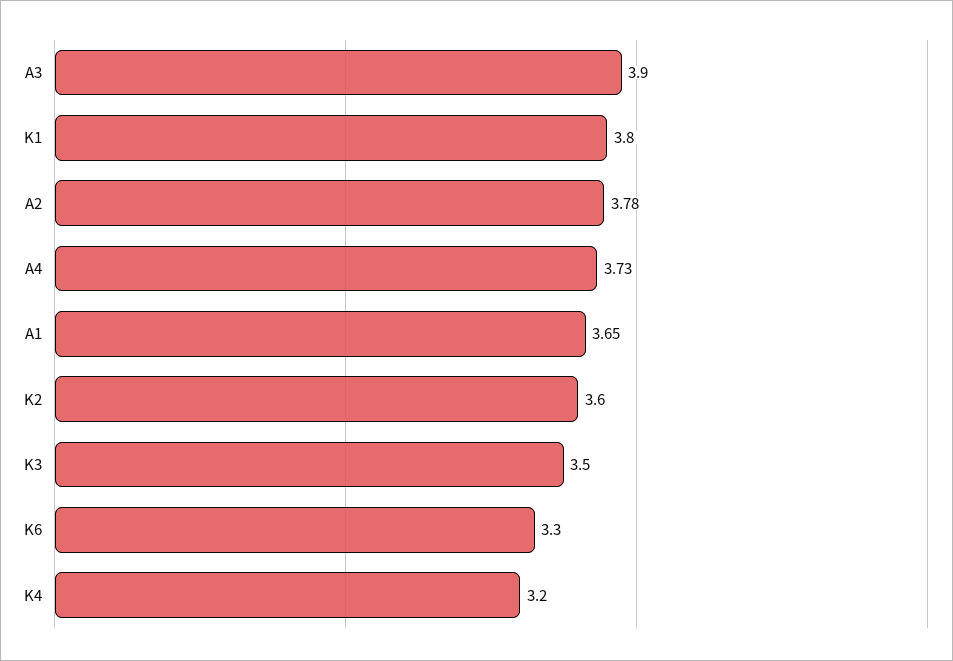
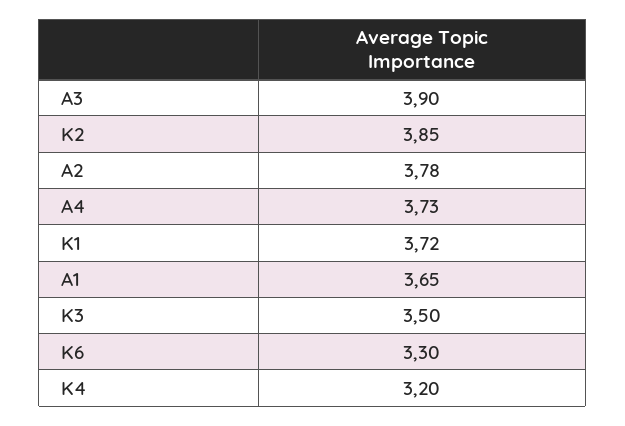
K1: 3.8 -> 3.72
K2: 3.6 -> 3.85

